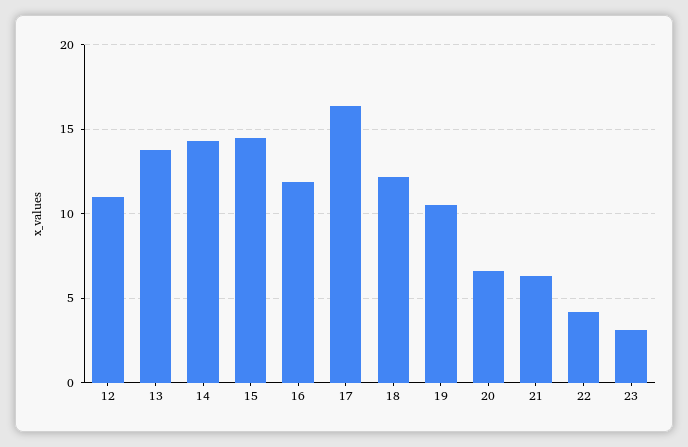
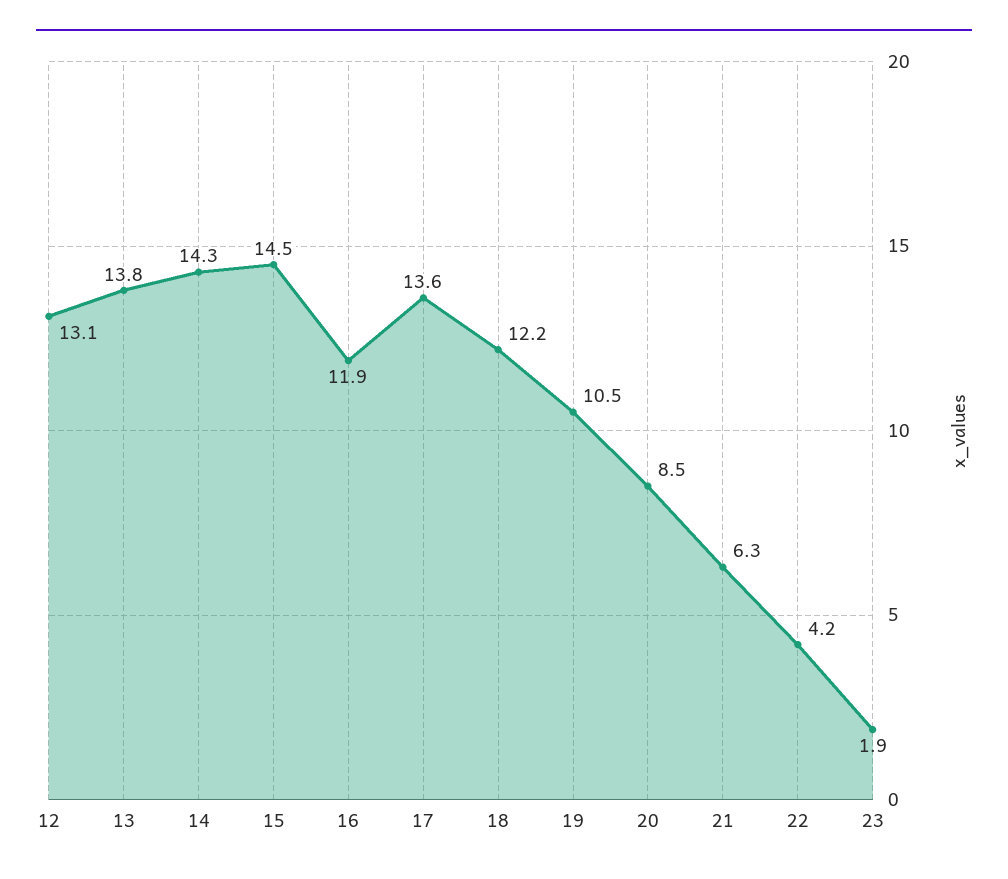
12: 11 -> 13.1
17: 16.5 -> 13.6
20: 6.5 -> 8.5
23: 3 -> 1.9

